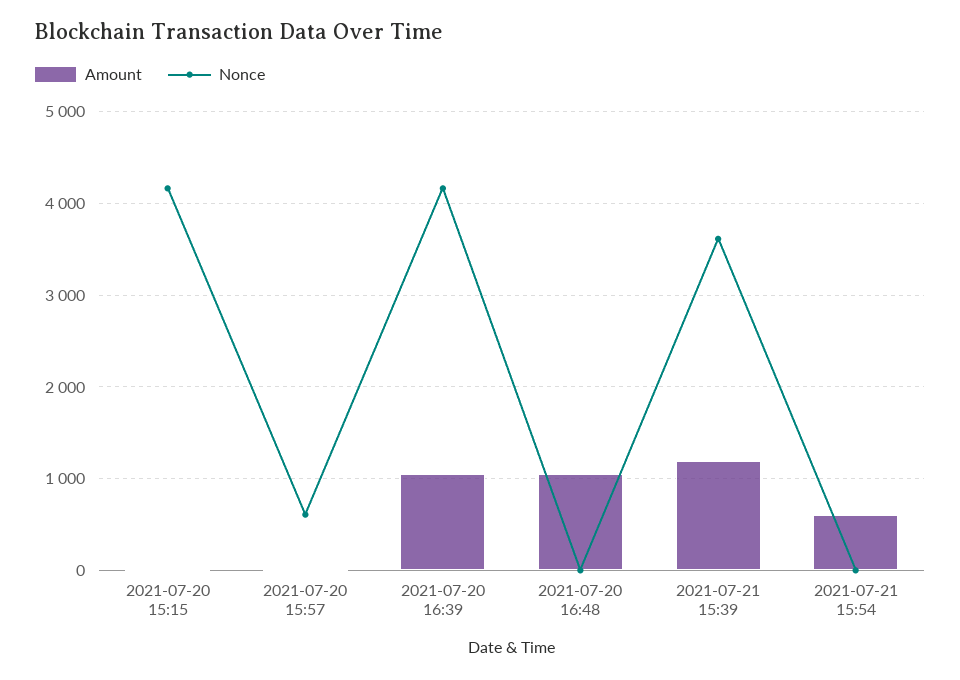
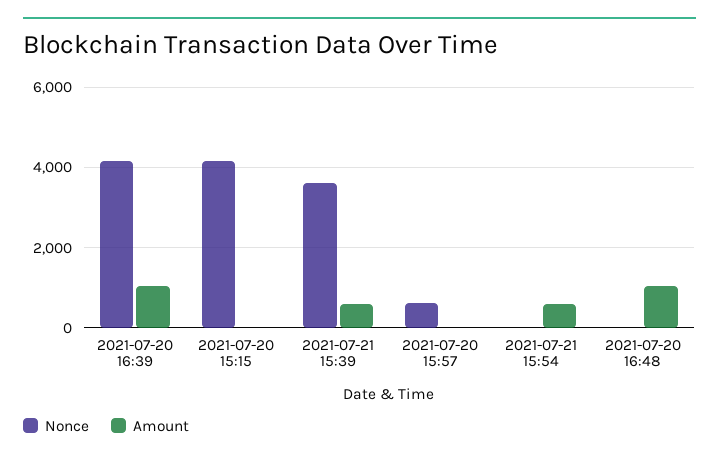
Amount, 2021-07-21 15:39: 1200 -> 600

